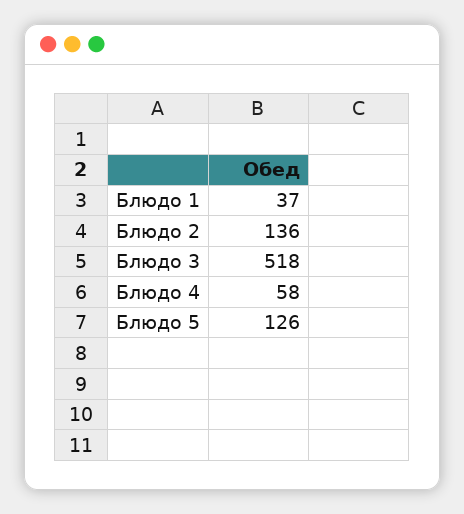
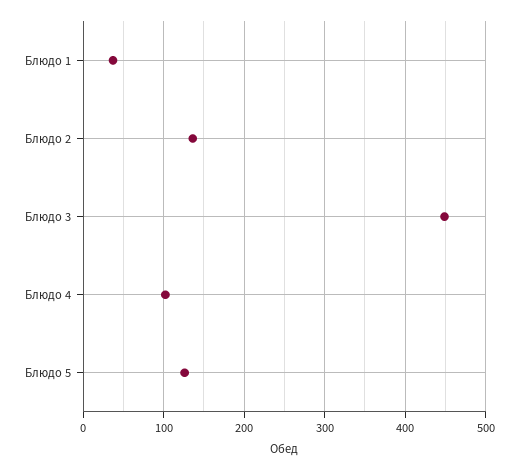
Блюдо 3: 518 -> 450
Блюдо 4: 58 -> 100

